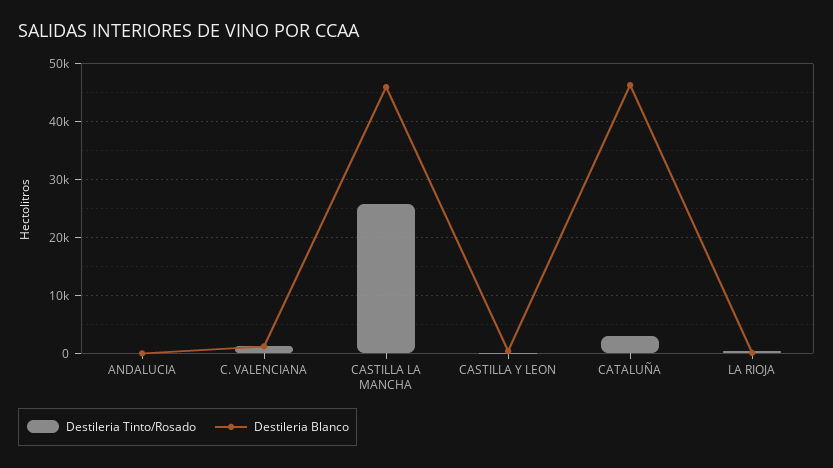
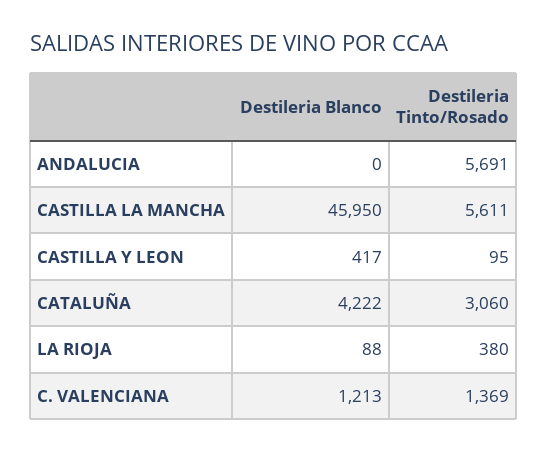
Destileria Tinto/Rosado, ANDALUCIA: 0 -> 5691
Destileria Tinto/Rosado, CASTILLA LA MANCHA: 26000 -> 5611
Destileria Blanco, CATALUÑA: 46000 -> 4222

